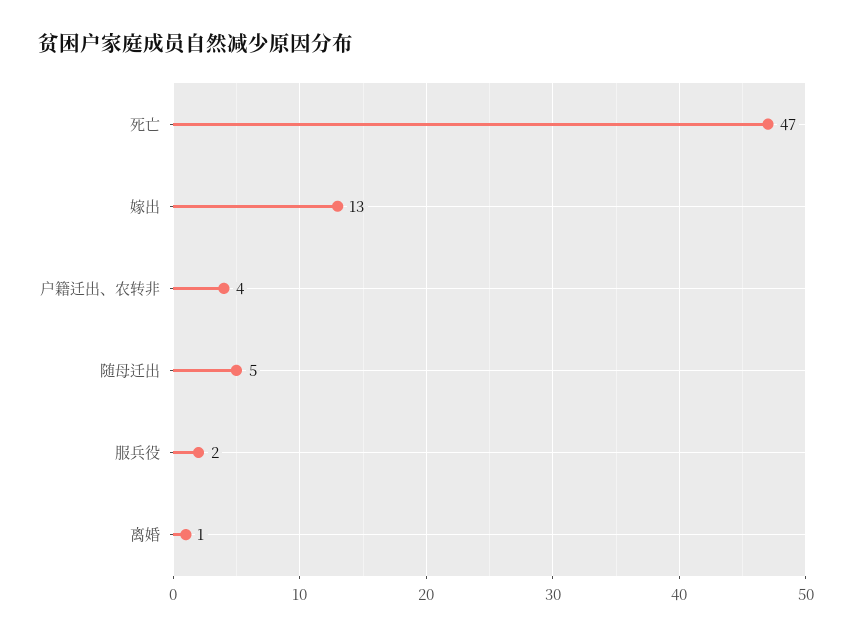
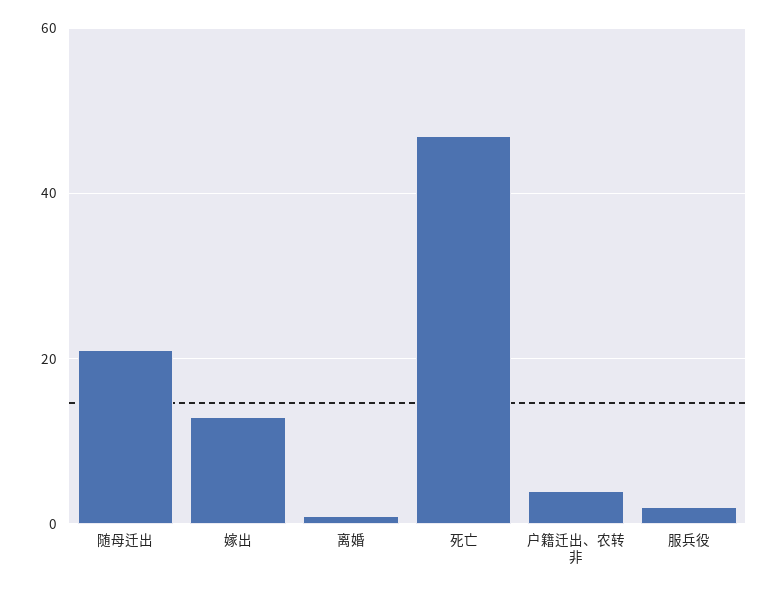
随母迁出: 5 -> 20

